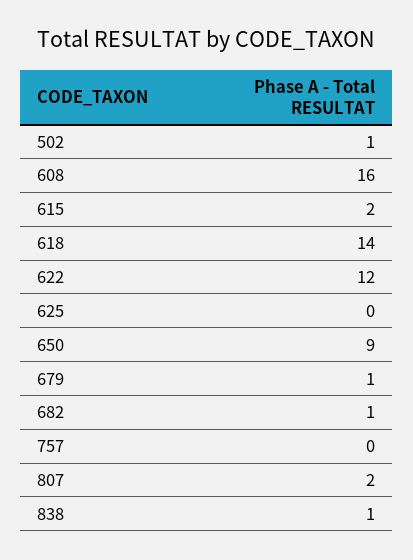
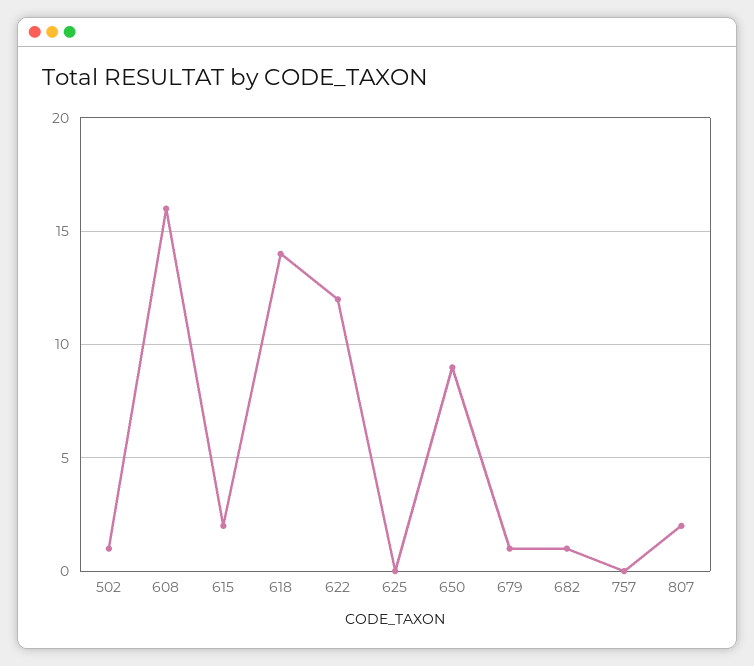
838: 1 -> none

